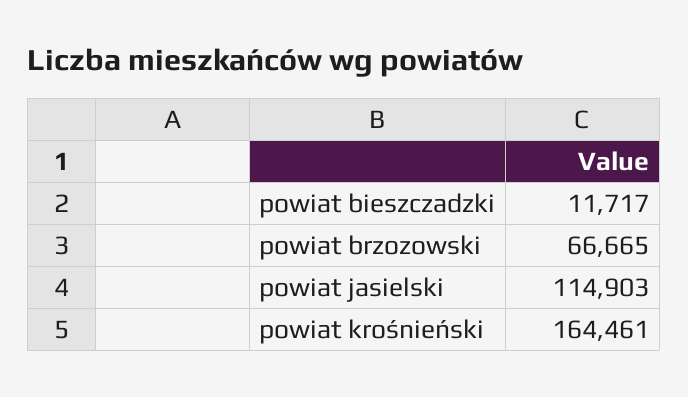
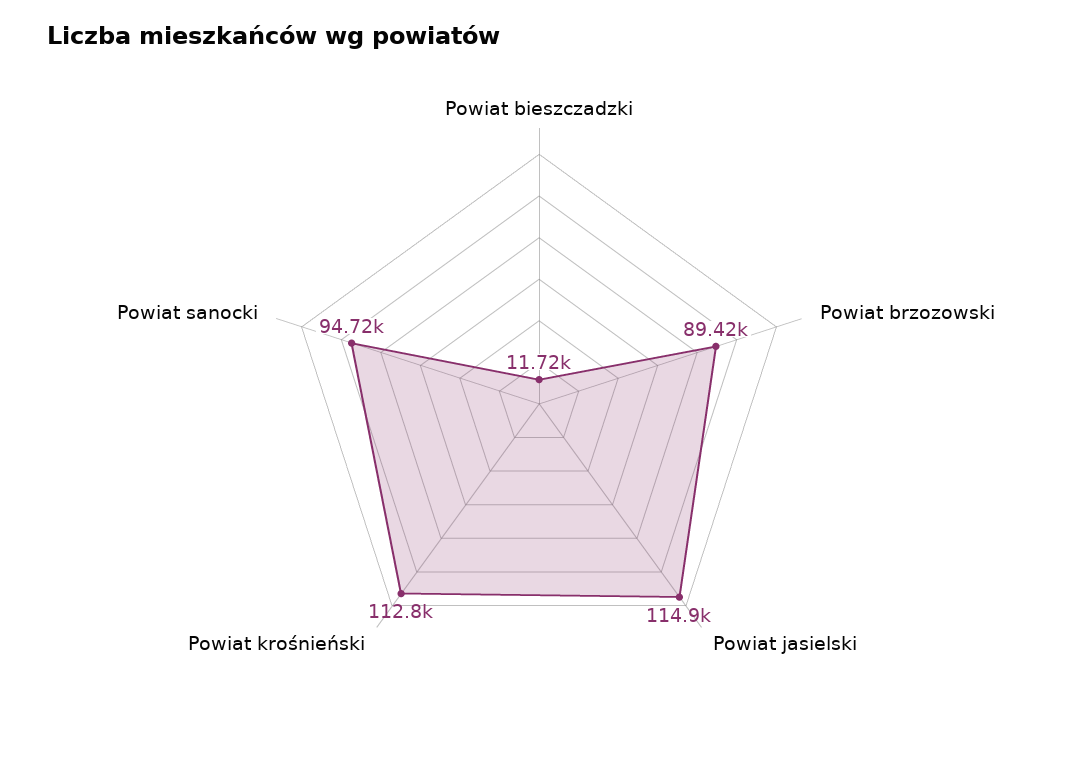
powiat brzozowski: 66665 -> 89420
powiat krośnieński: 164461 -> 112800
Powiat sanocki: none -> 94720

